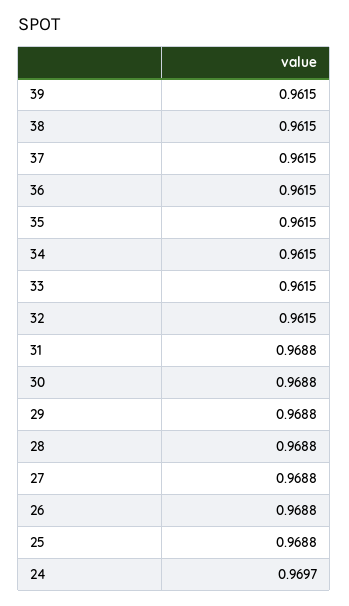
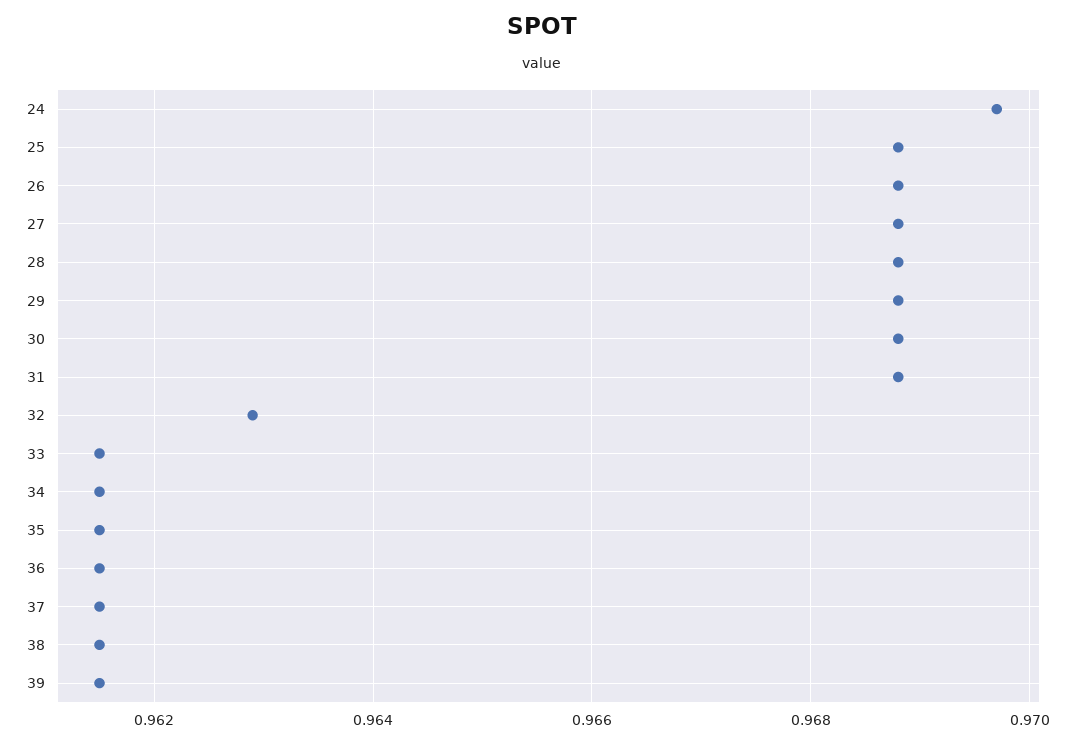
32: 0.9615 -> 0.963

